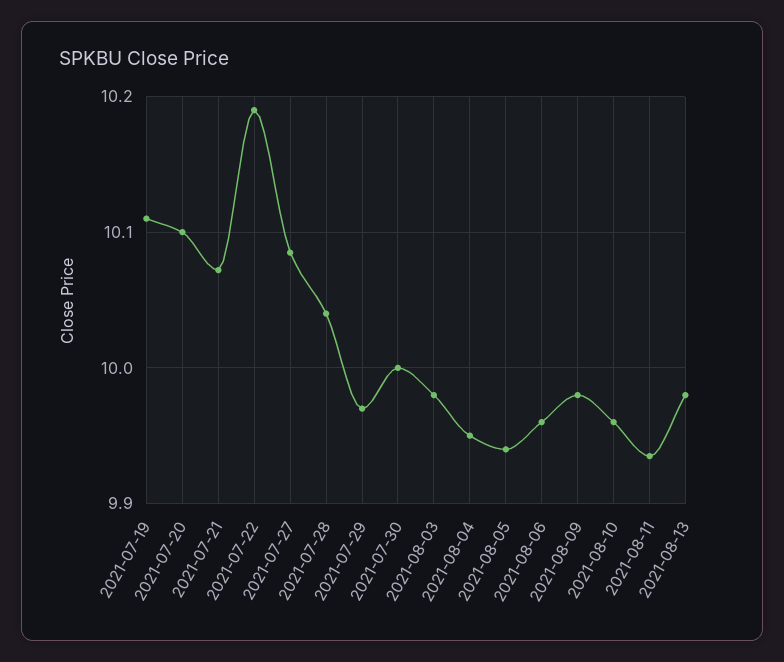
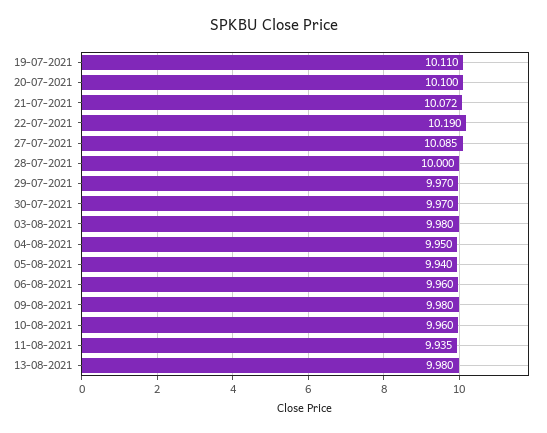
2021-07-28: 10.04 -> 10
2021-07-30: 10 -> 9.97

